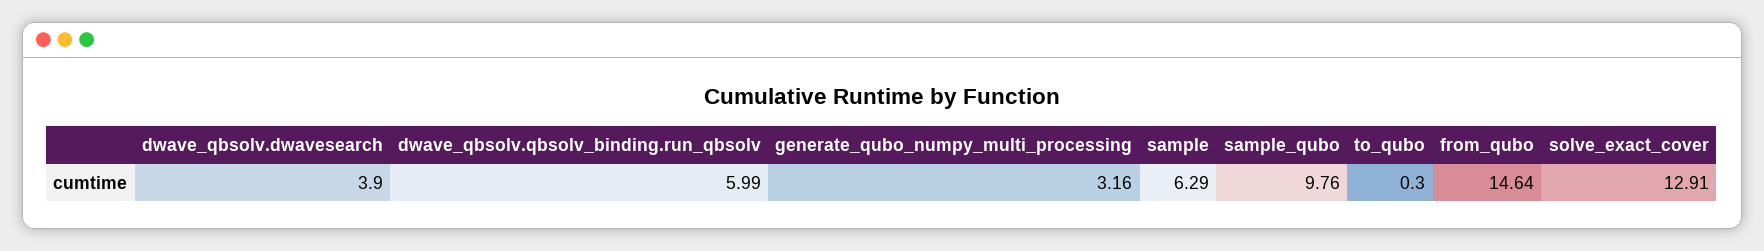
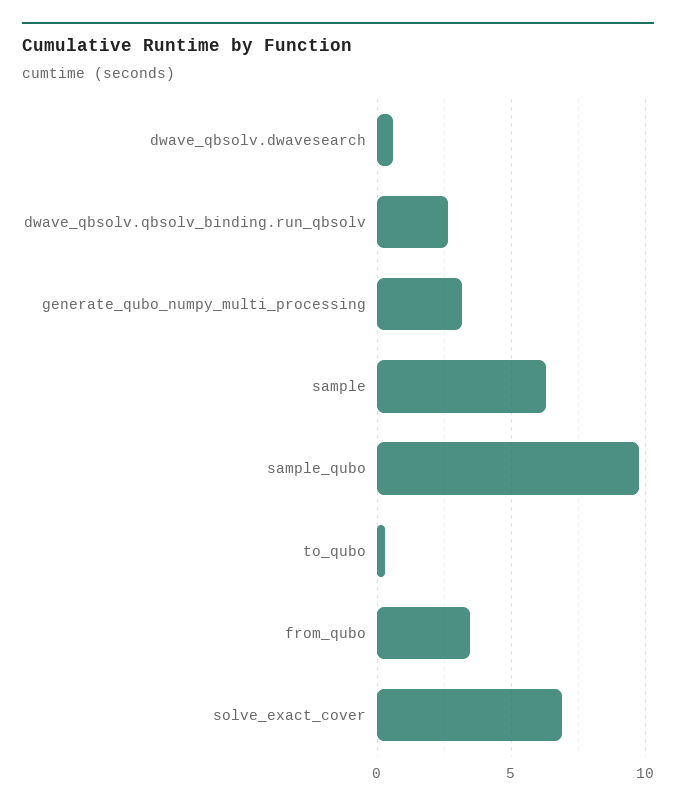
dwave_qbsolv.dwavesearch: 3.9 -> 0.5
dwave_qbsolv.qbsolv_binding.run_qbsolv: 5.99 -> 2.5
from_qubo: 14.64 -> 3.5
solve_exact_cover: 12.91 -> 7

